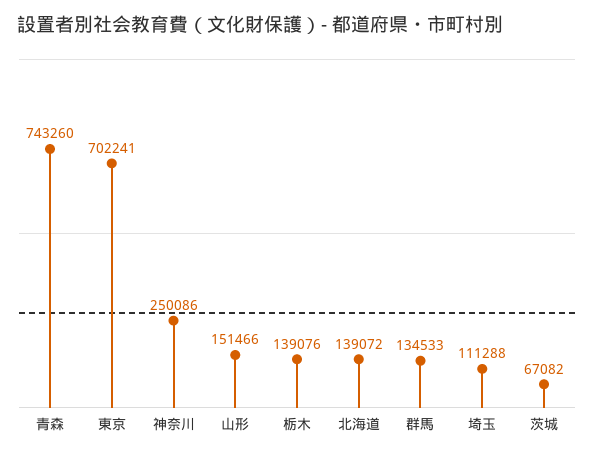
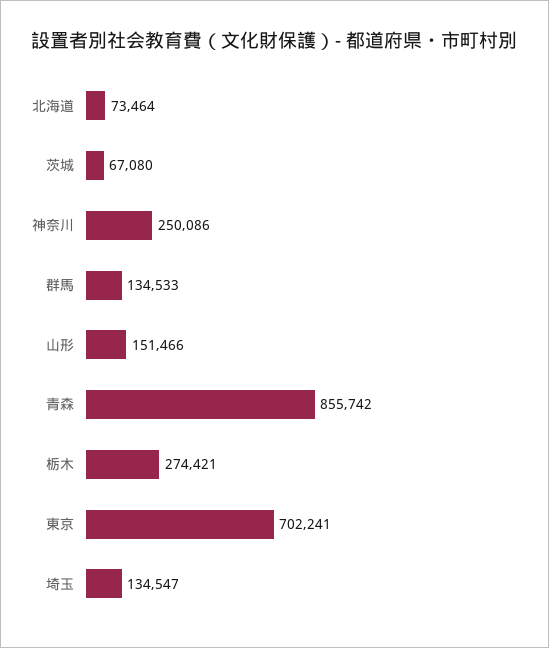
青森: 743260 -> 855742
栃木: 139076 -> 274421
北海道: 139072 -> 73464
埼玉: 111288 -> 134547
茨城: 67082 -> 67080

